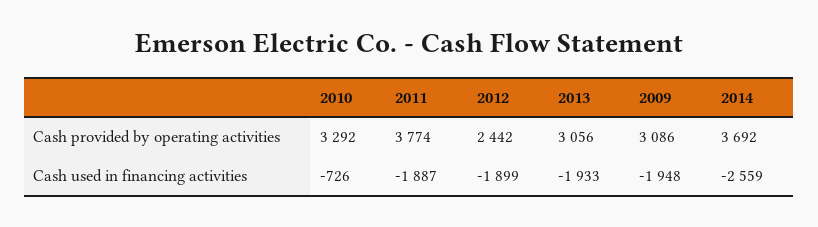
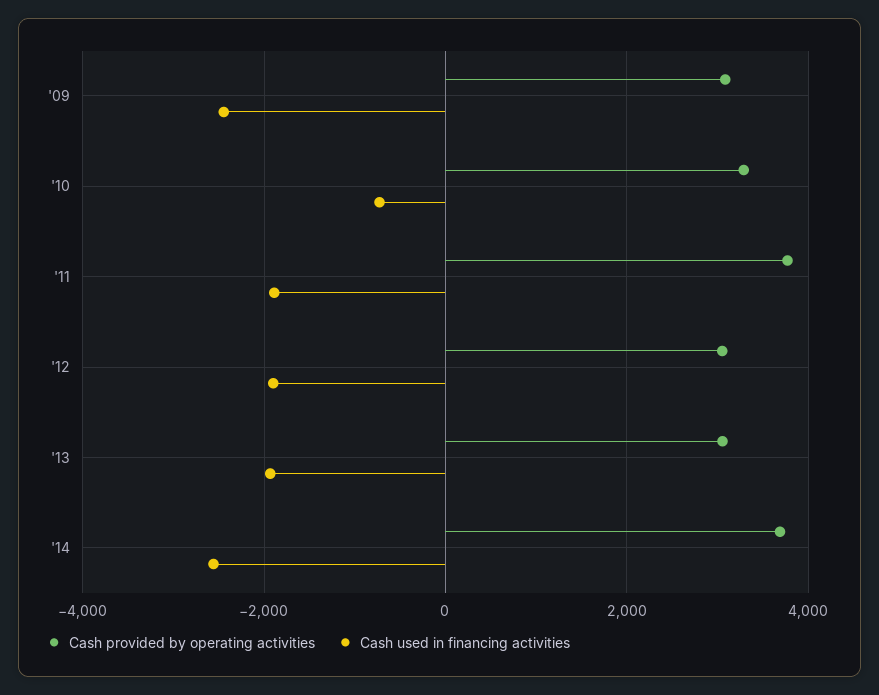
Cash provided by operating activities, 2012: 2442 -> 3000
Cash used in financing activities, 2009: -1948 -> -2400

